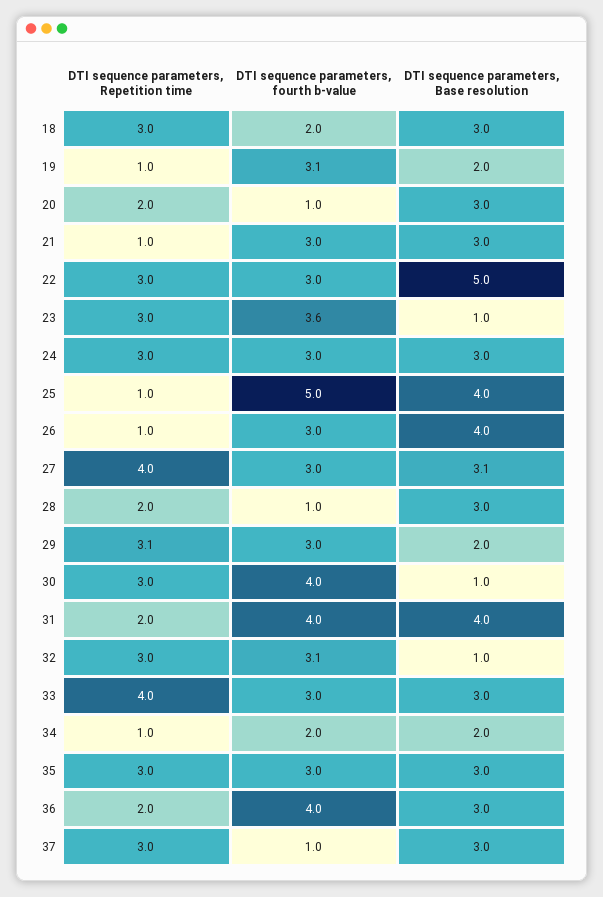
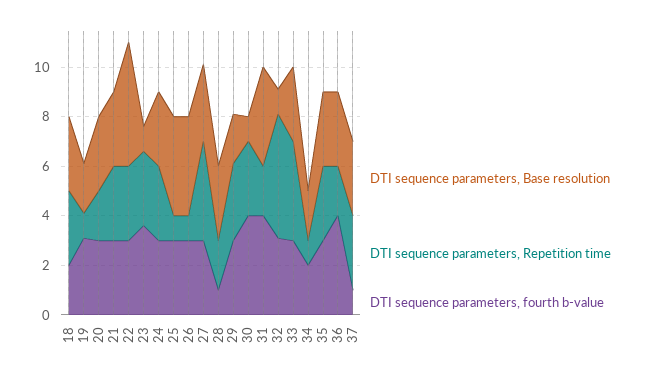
DTI sequence parameters, fourth b-value, 20: 1 -> 3
DTI sequence parameters, Repetition time, 21: 1 -> 3
DTI sequence parameters, fourth b-value, 25: 5 -> 3
DTI sequence parameters, Repetition time, 32: 3 -> 5

